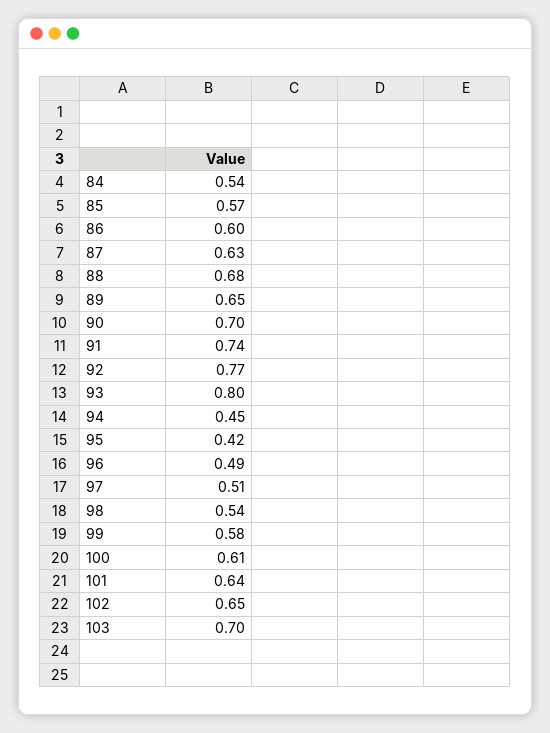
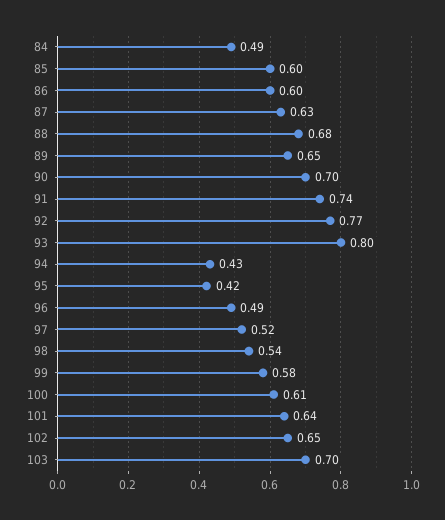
84: 0.54 -> 0.49
85: 0.57 -> 0.6
94: 0.45 -> 0.43
97: 0.51 -> 0.52

